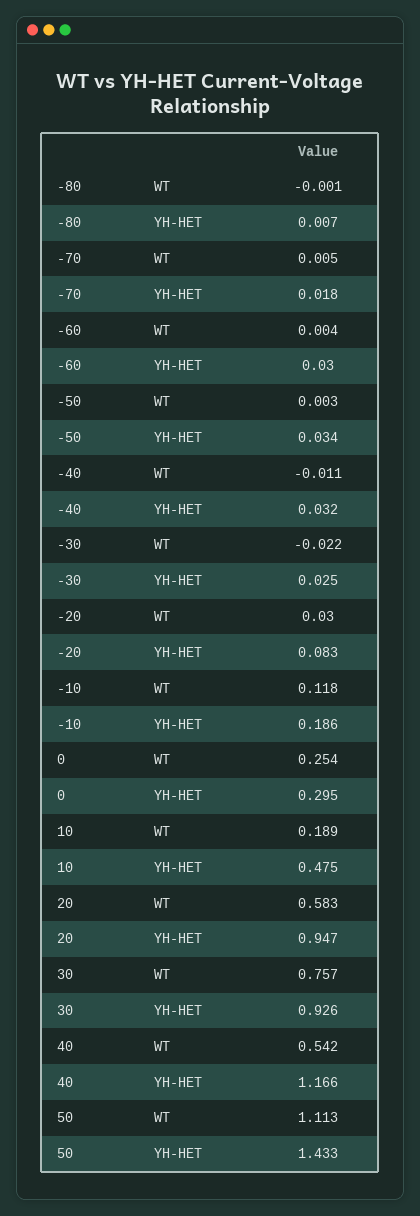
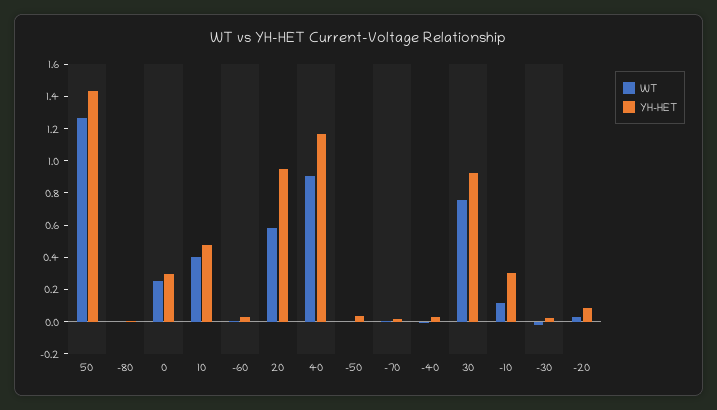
YH-HET, -10: 0.186 -> 0.3
WT, 10: 0.189 -> 0.4
WT, 40: 0.542 -> 0.9
WT, 50: 1.113 -> 1.25

